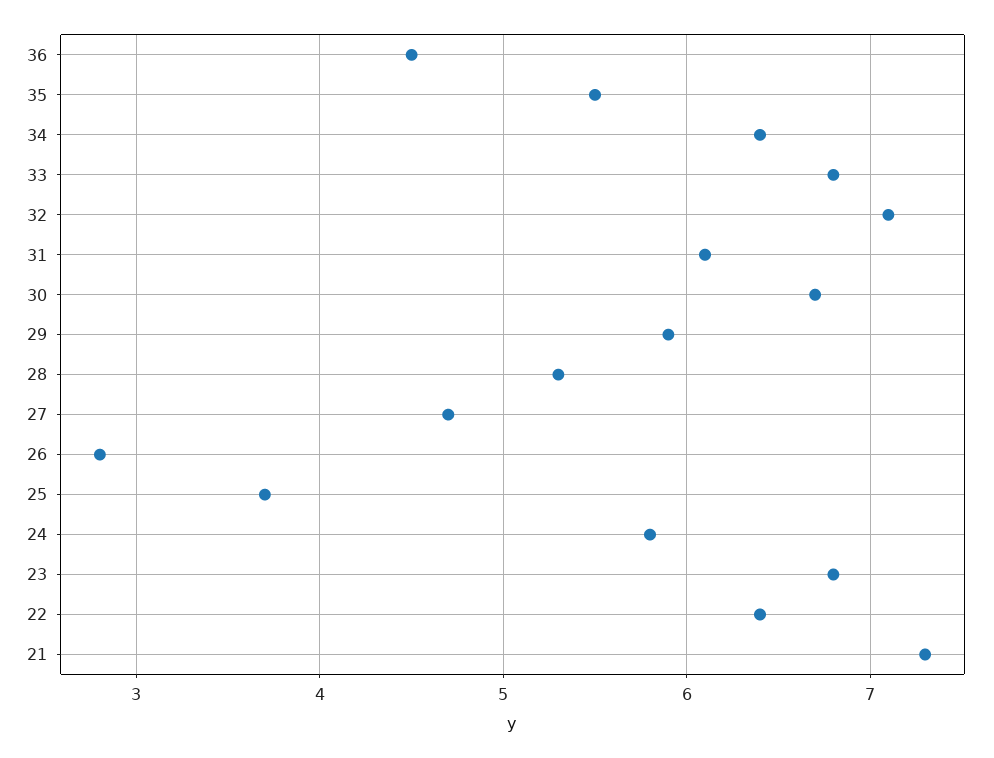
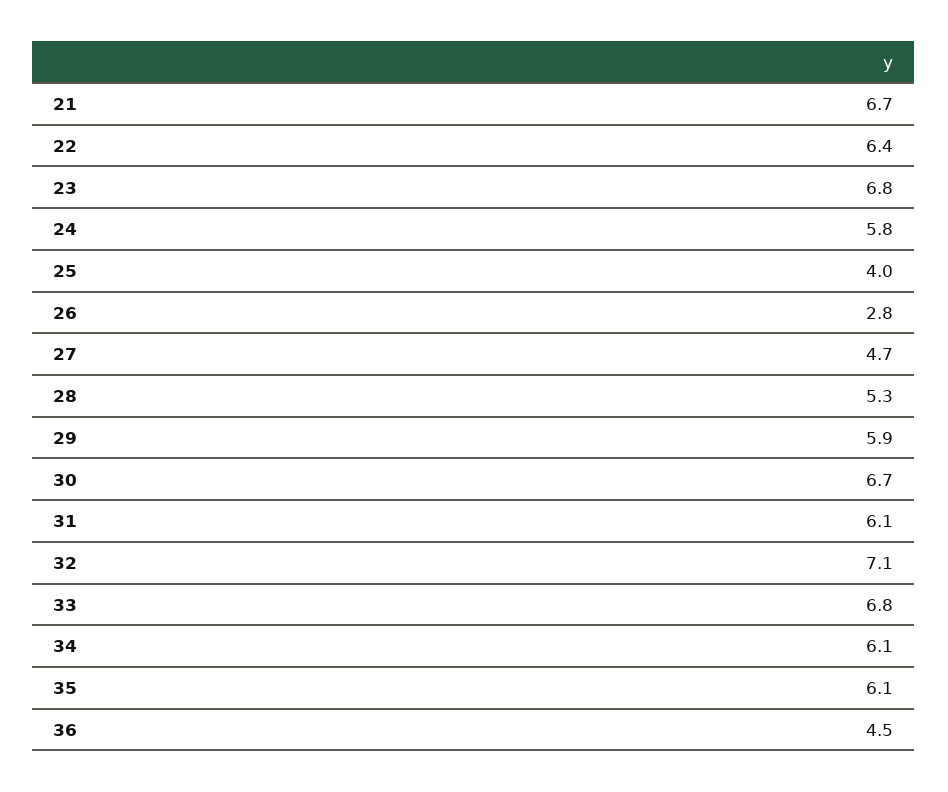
35: 5.5 -> 6.1
34: 6.4 -> 6.1
25: 3.7 -> 4
21: 7.3 -> 6.7

